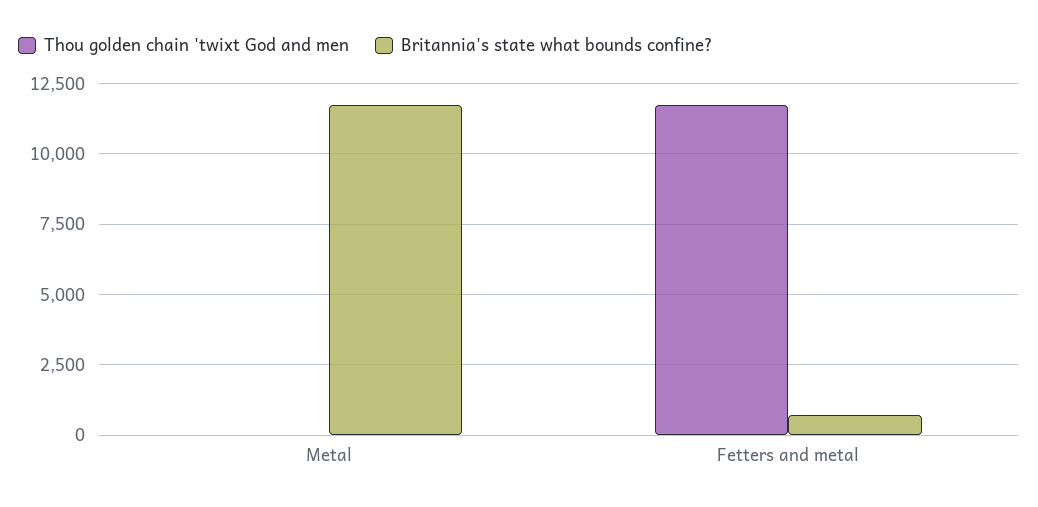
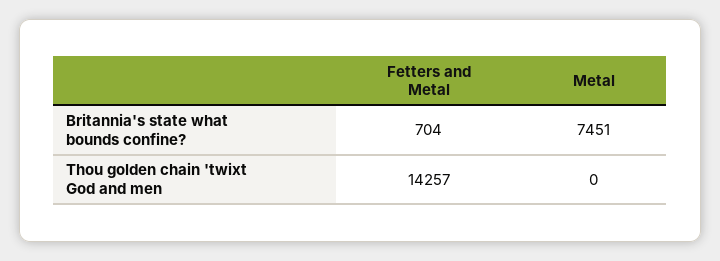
Britannia's state what bounds confine?, Metal: 11750 -> 7451
Thou golden chain 'twixt God and men, Fetters and metal: 11750 -> 14257

